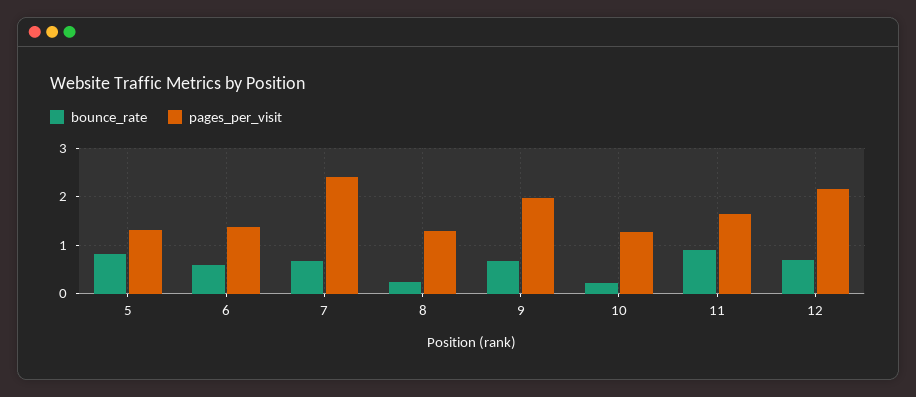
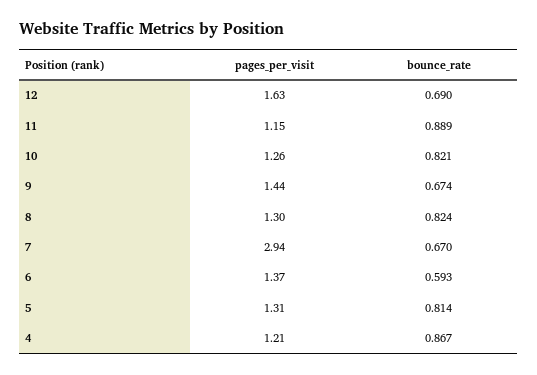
pages_per_visit, 7: 2.4 -> 2.94
bounce_rate, 8: 0.2 -> 0.824
pages_per_visit, 9: 2 -> 1.44
bounce_rate, 10: 0.2 -> 0.821
pages_per_visit, 11: 1.6 -> 1.15
pages_per_visit, 12: 2.2 -> 1.63
pages_per_visit, 4: none -> 1.21
bounce_rate, 4: none -> 0.867

